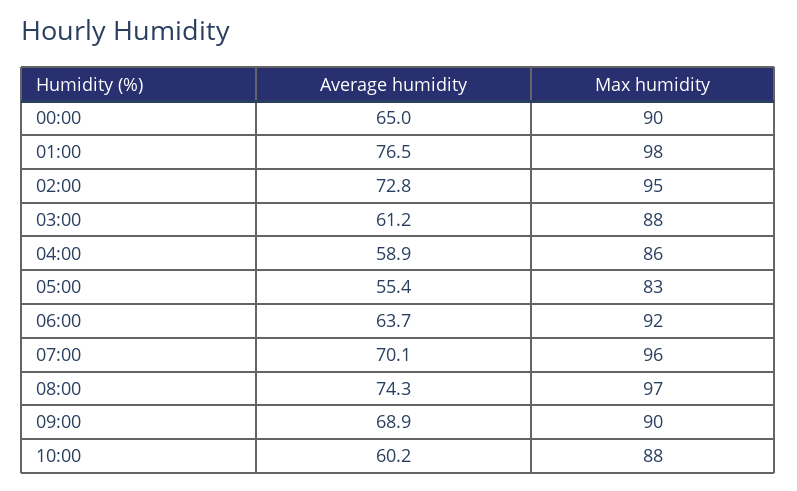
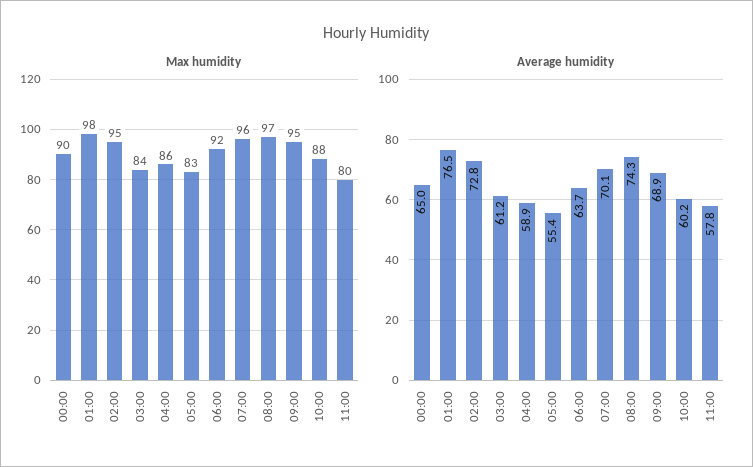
Max humidity, 03:00: 88 -> 84
Max humidity, 09:00: 90 -> 95
Max humidity, 11:00: none -> 80
Average humidity, 11:00: none -> 57.8

